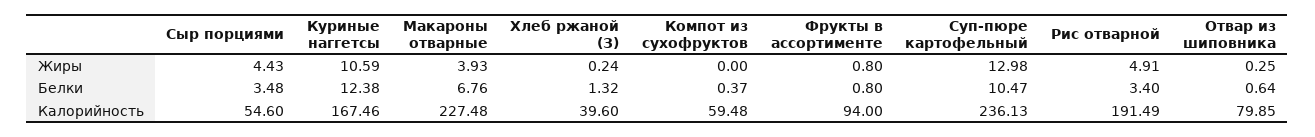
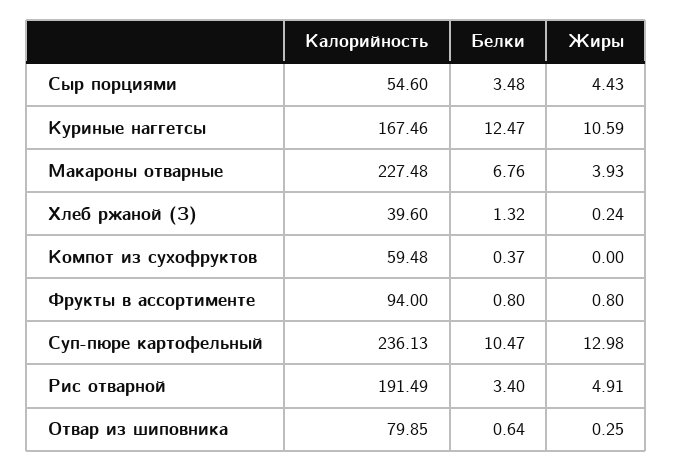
Куриные наггетсы, Белки: 12.38 -> 12.47

